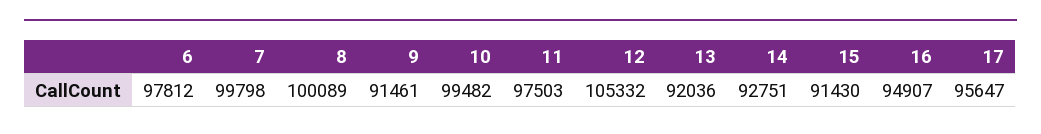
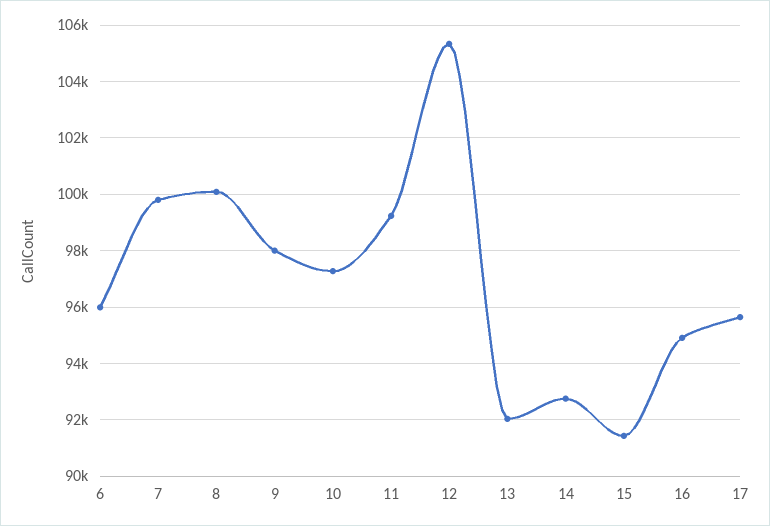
6: 97812 -> 96000
9: 91461 -> 98000
10: 99482 -> 97250
11: 97503 -> 99250

